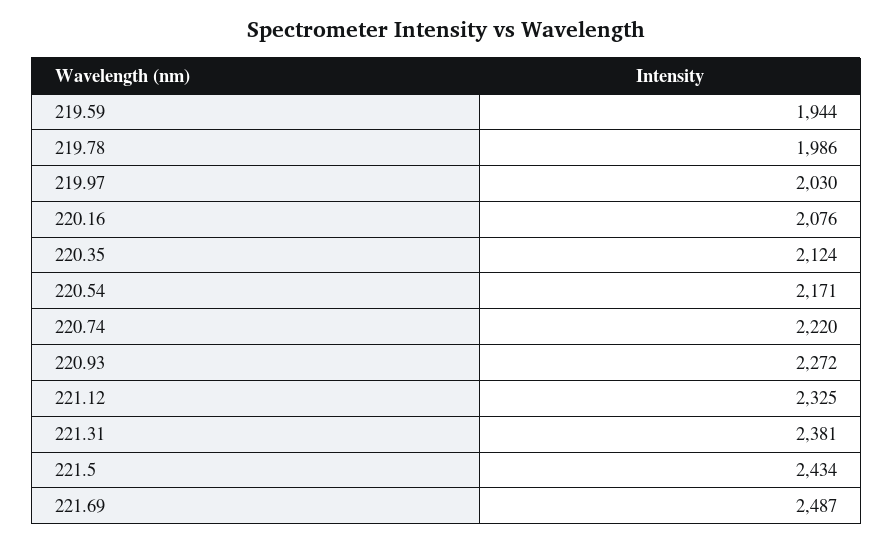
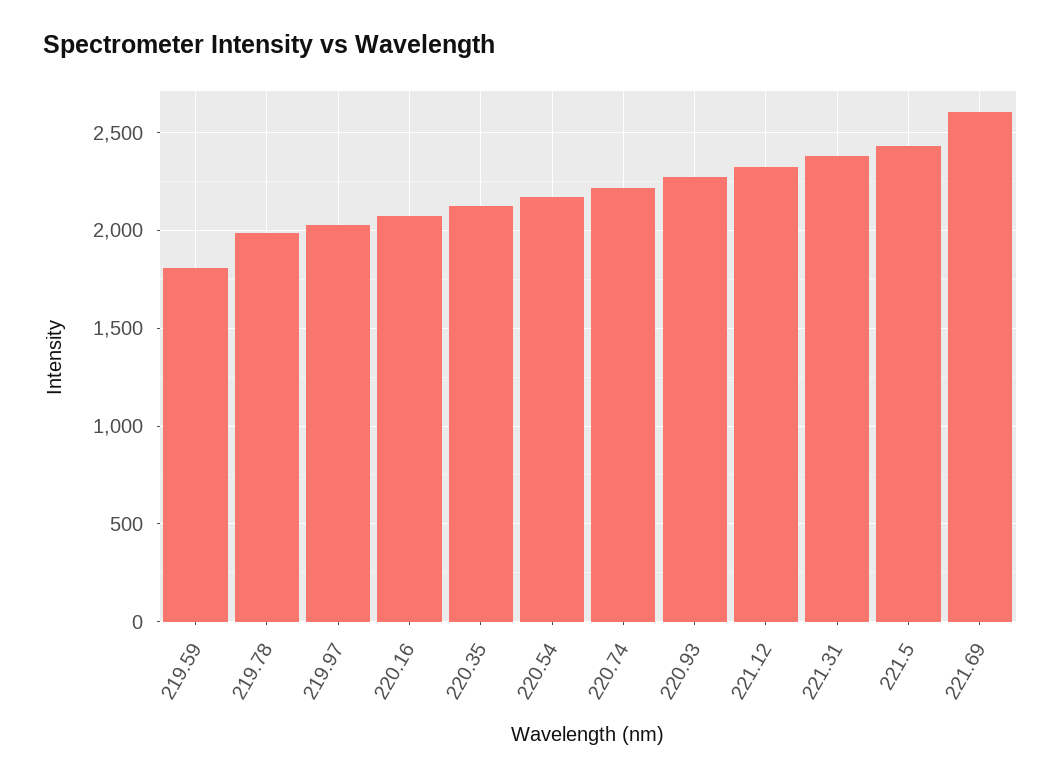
219.59: 1944 -> 1800
221.69: 2487 -> 2600

